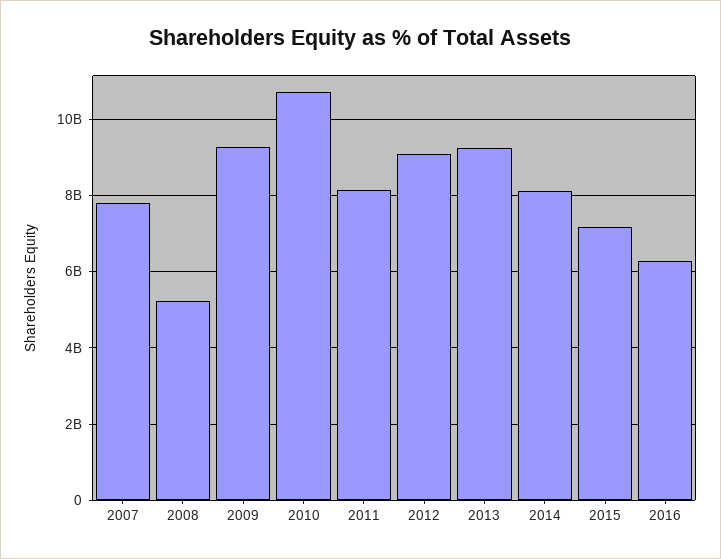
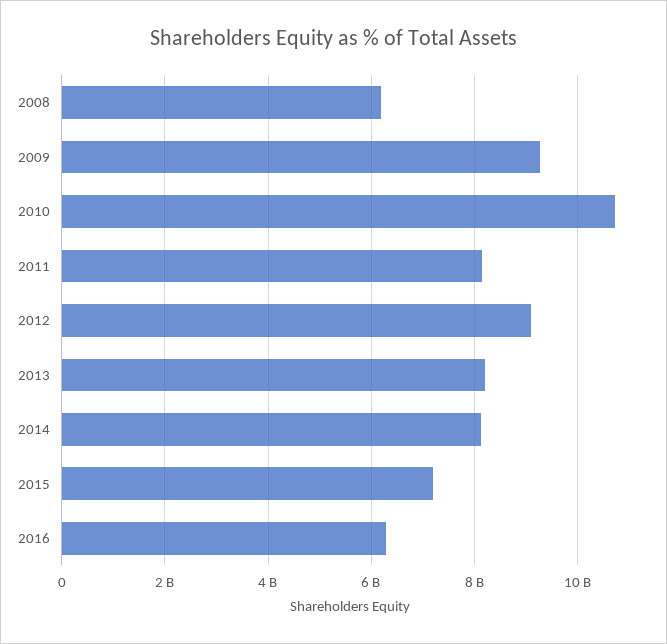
2007: 7800000000 -> none
2008: 5200000000 -> 6200000000
2013: 9200000000 -> 8200000000

